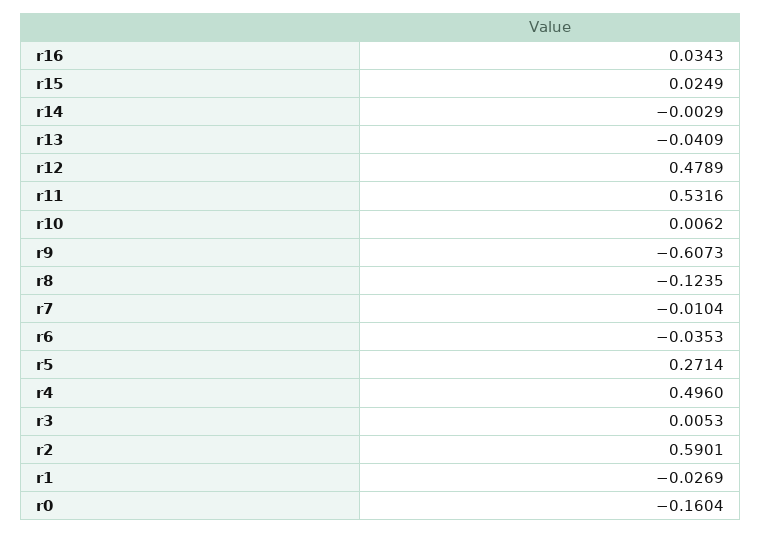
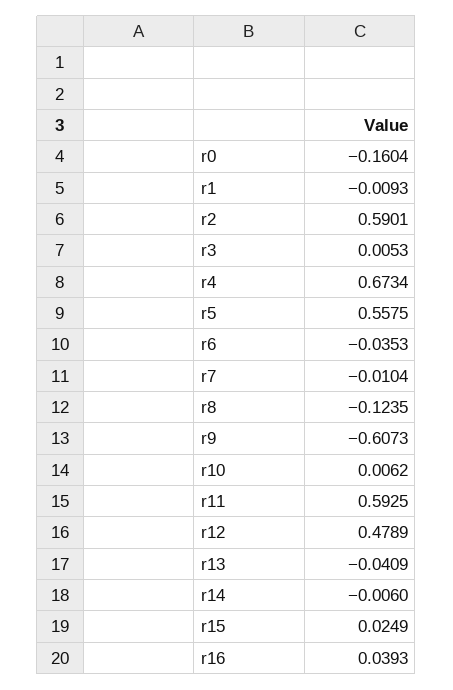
r16: 0.0343 -> 0.0393
r14: -0.0029 -> -0.006
r11: 0.5316 -> 0.5925
r5: 0.2714 -> 0.5575
r4: 0.496 -> 0.6734
r1: -0.0269 -> -0.0093

